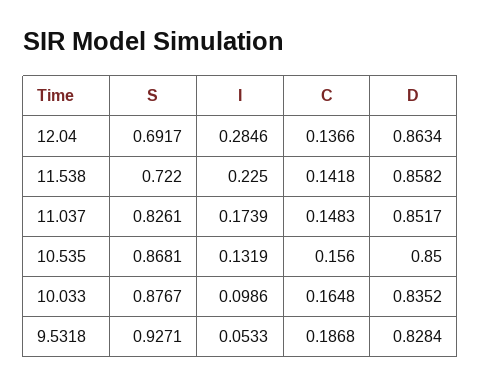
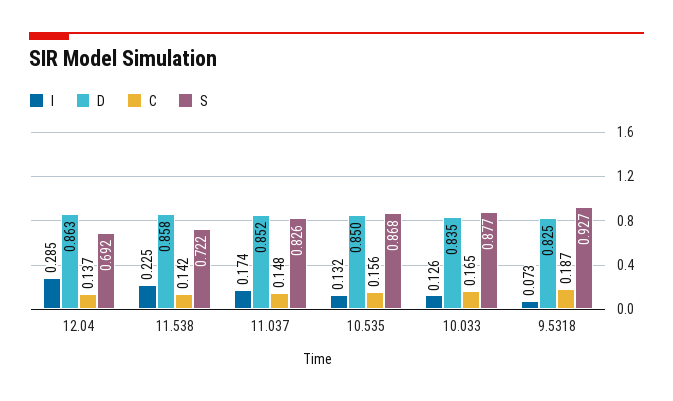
I, 10.033: 0.0986 -> 0.126
I, 9.5318: 0.0533 -> 0.073
D, 9.5318: 0.8284 -> 0.825

